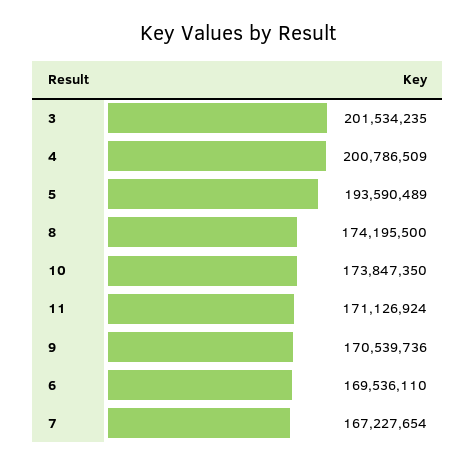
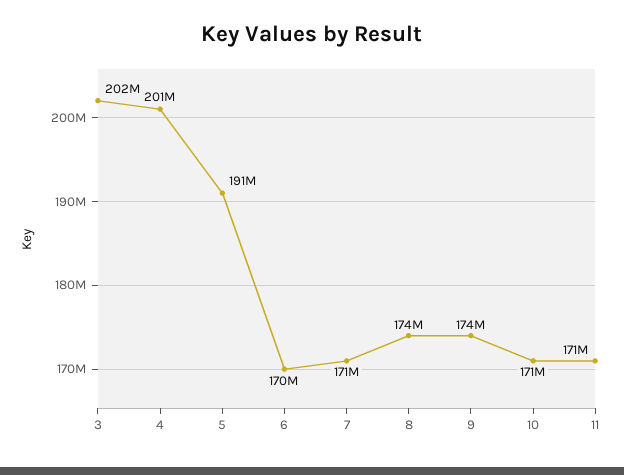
5: 193590489 -> 191000000
10: 173847350 -> 171000000
9: 170539736 -> 174000000
7: 167227654 -> 171000000

